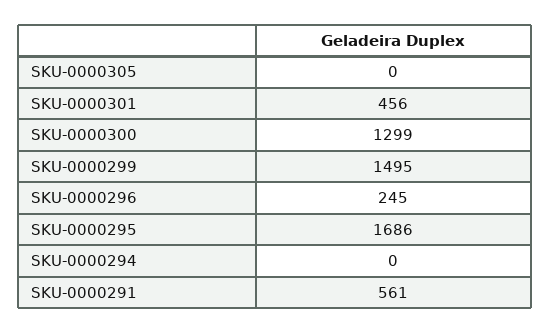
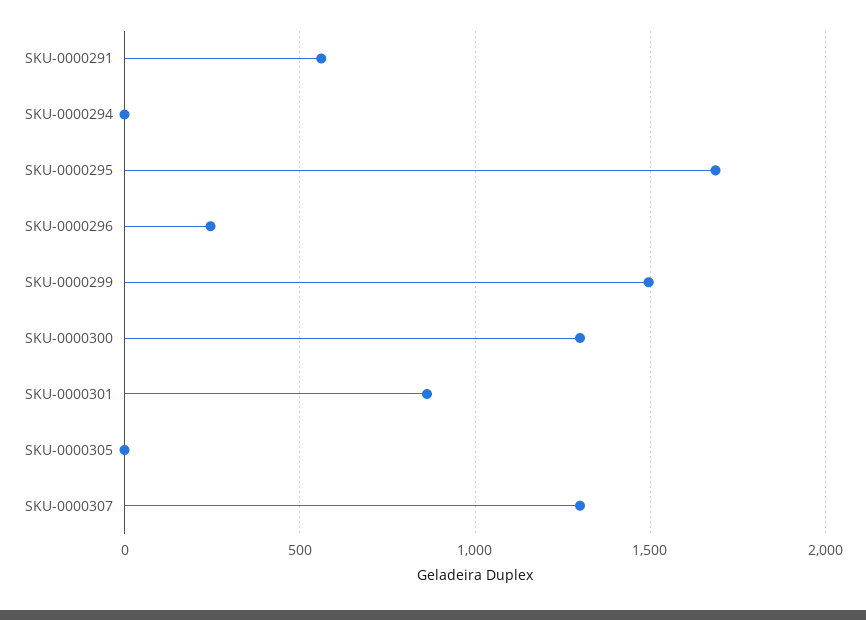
SKU-0000301: 456 -> 850
SKU-0000307: none -> 1300

